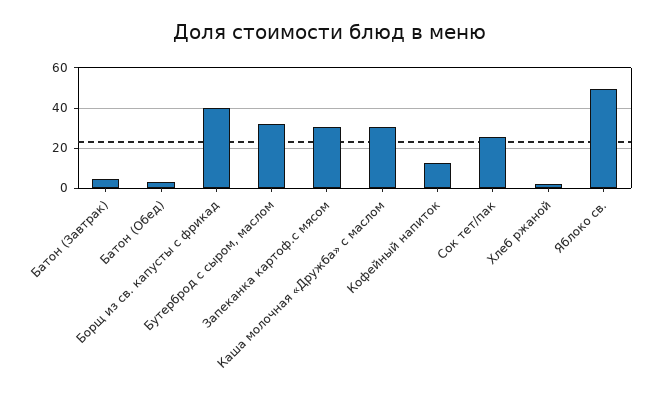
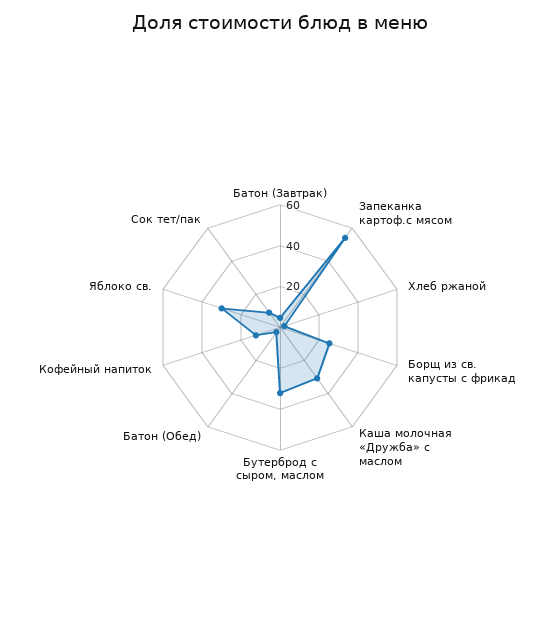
Борщ из св. капусты с фрикад: 40 -> 25
Запеканка картоф.с мясом: 30 -> 55
Сок тет/пак: 25 -> 10
Яблоко св.: 50 -> 30

